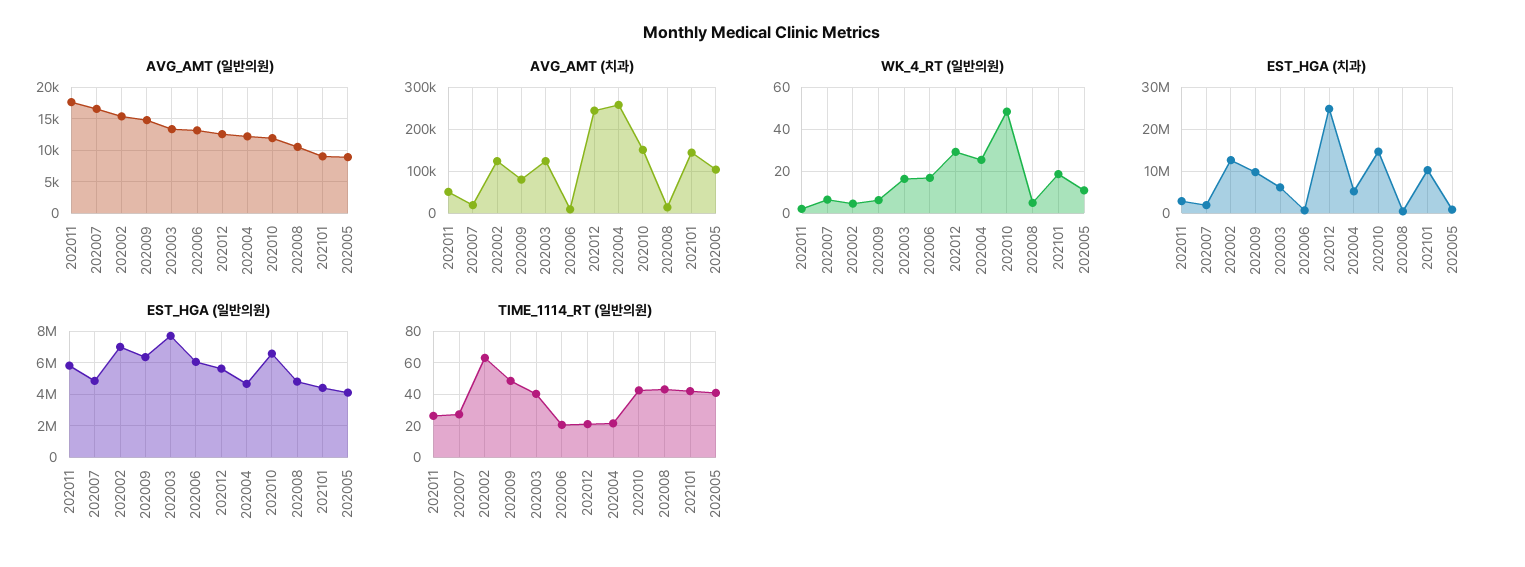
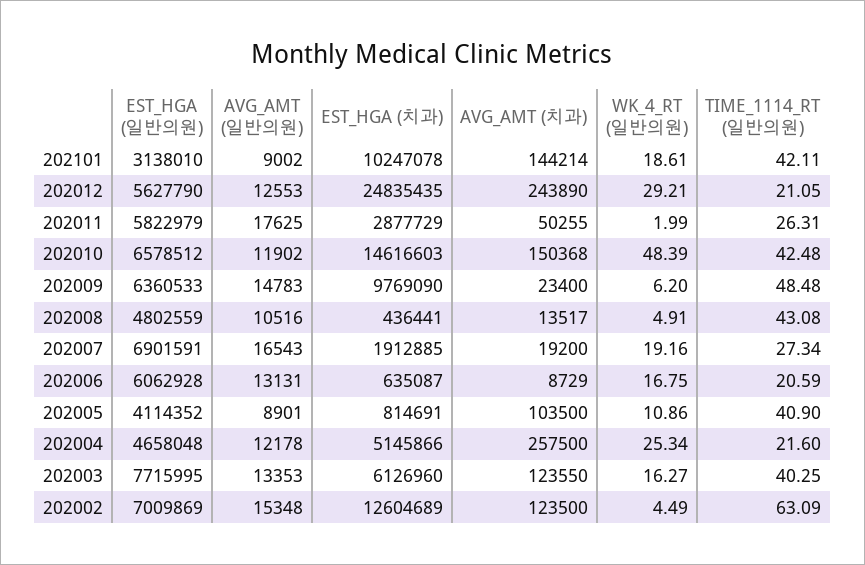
AVG_AMT (치과), 202009: 80000 -> 23400
WK_4_RT (일반의원), 202007: 5 -> 19.16
EST_HGA (일반의원), 202007: 5000000 -> 6901591
EST_HGA (일반의원), 202101: 4500000 -> 3138010

